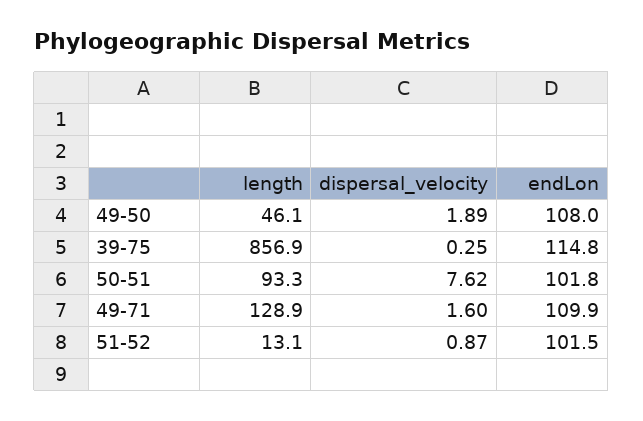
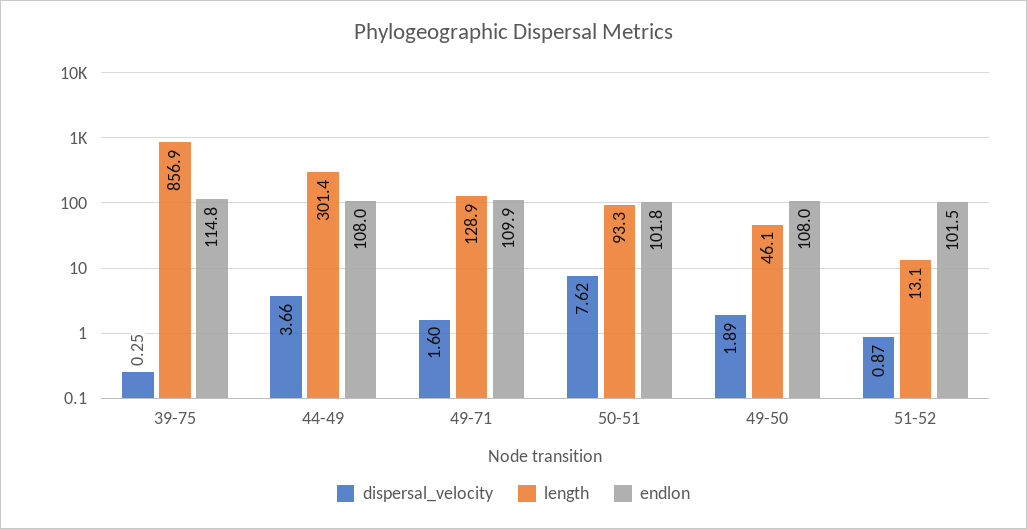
dispersal_velocity, 44-49: none -> 3.66
length, 44-49: none -> 301.4
endLon, 44-49: none -> 108

